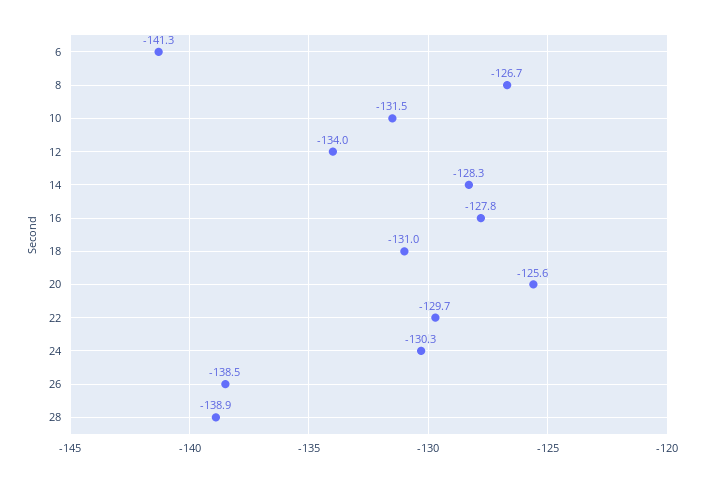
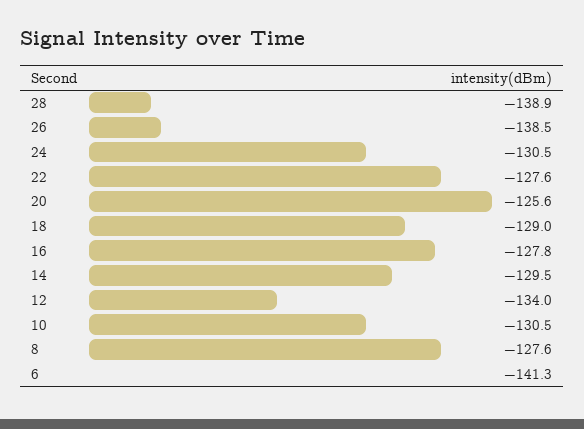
8: -126.7 -> -127.6
10: -131.5 -> -130.5
14: -128.3 -> -129.5
18: -131 -> -129
22: -129.7 -> -127.6
24: -130.3 -> -130.5

